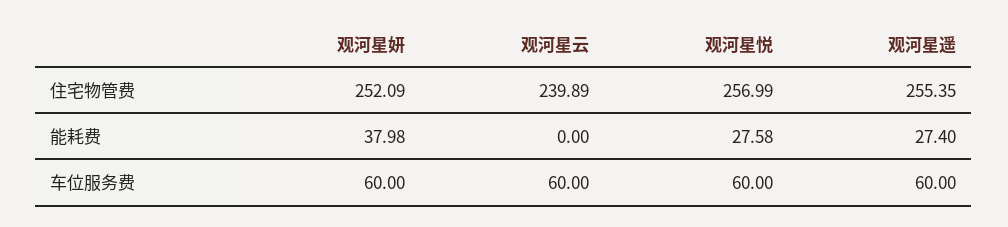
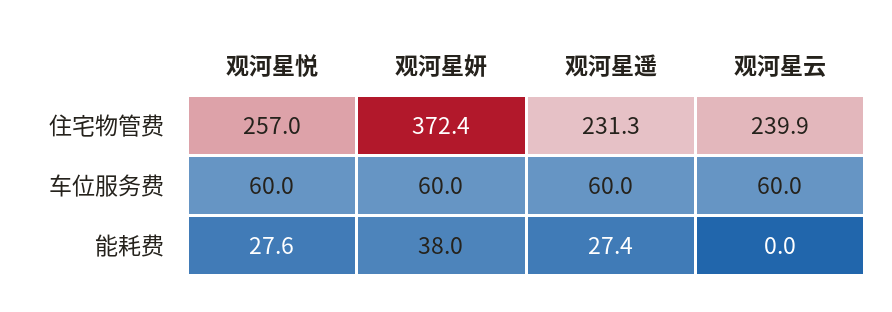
观河星妍, 住宅物管费: 252.09 -> 372.4
观河星遥, 住宅物管费: 255.35 -> 231.3

